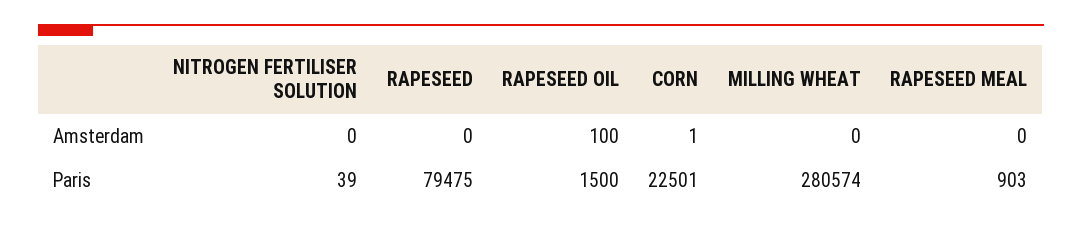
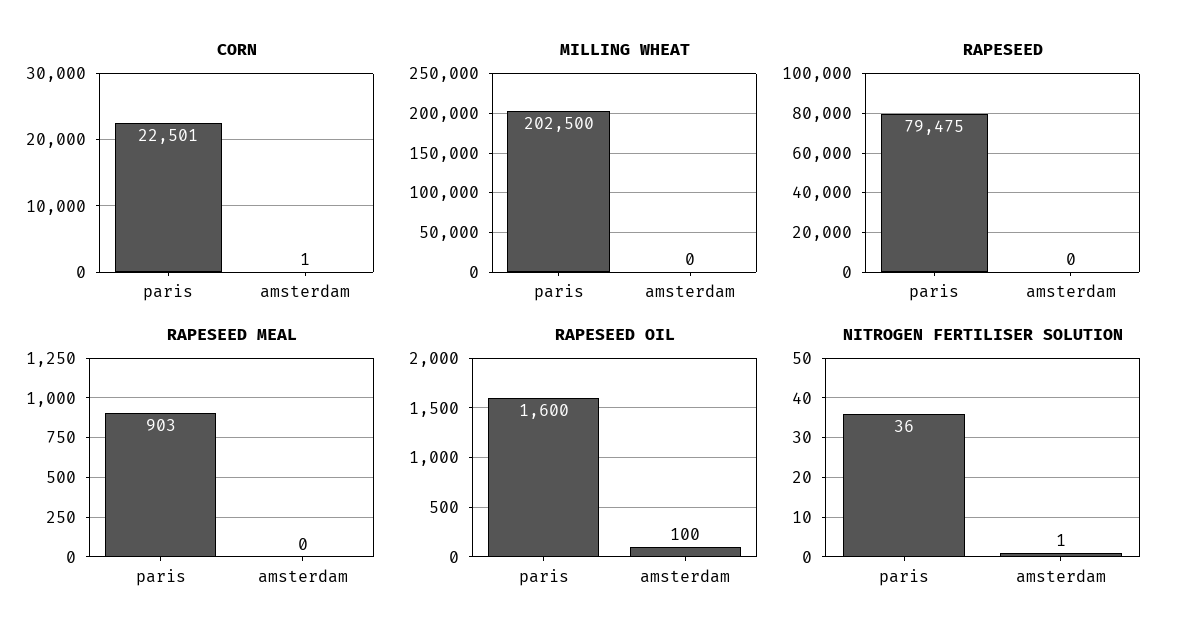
NITROGEN FERTILISER SOLUTION, Amsterdam: 0 -> 1
NITROGEN FERTILISER SOLUTION, Paris: 39 -> 36
RAPESEED OIL, Paris: 1500 -> 1600
MILLING WHEAT, Paris: 280574 -> 202500

